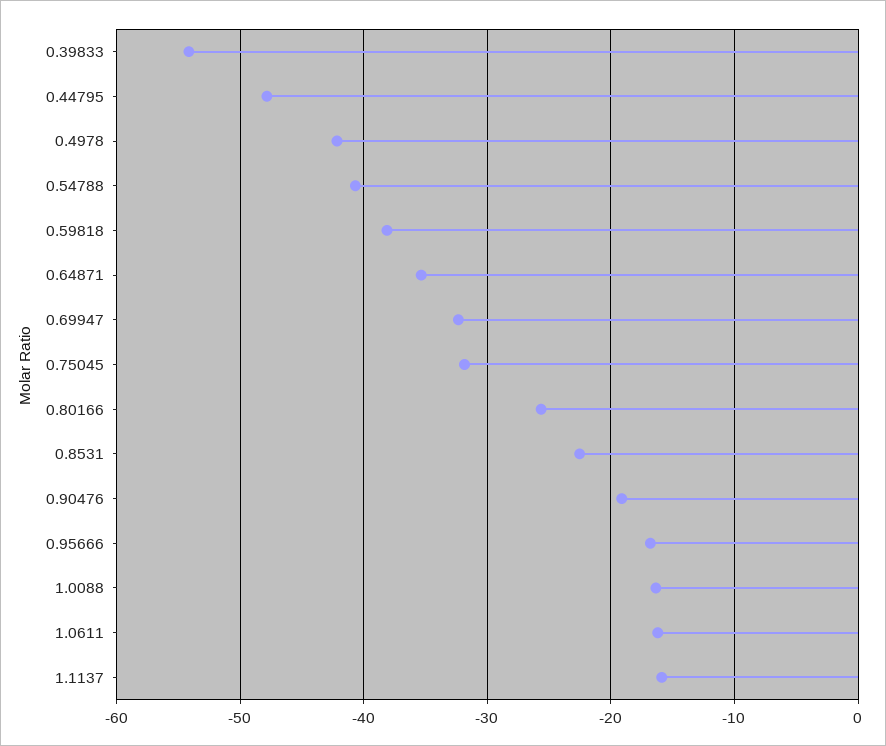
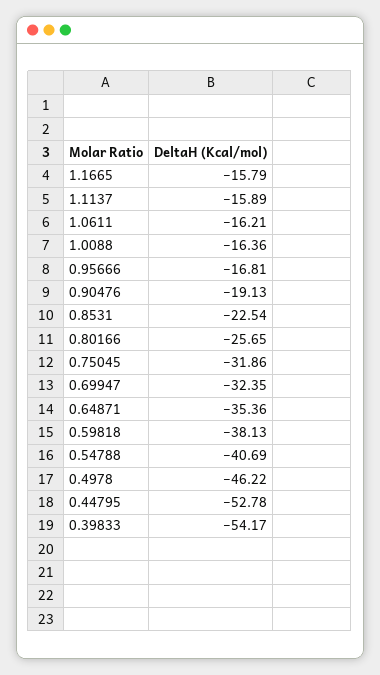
0.44795: -48 -> -52.78
0.4978: -42 -> -46.22
1.1665: none -> -15.79

